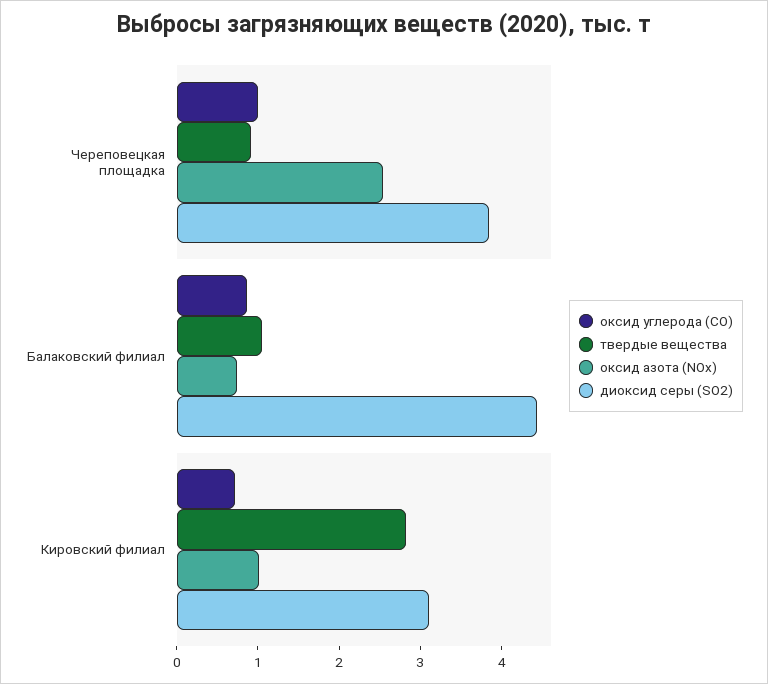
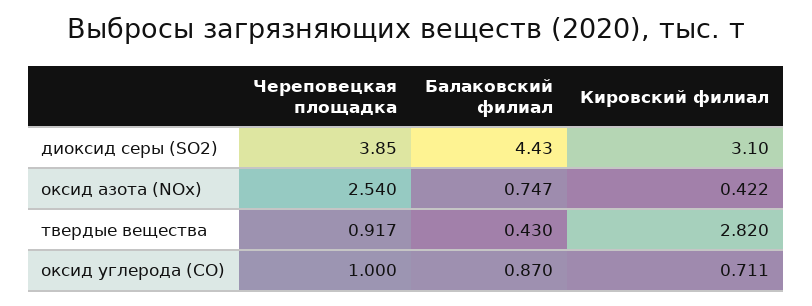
твердые вещества, Балаковский филиал: 1 -> 0.43
оксид азота (NОx), Кировский филиал: 1 -> 0.422

